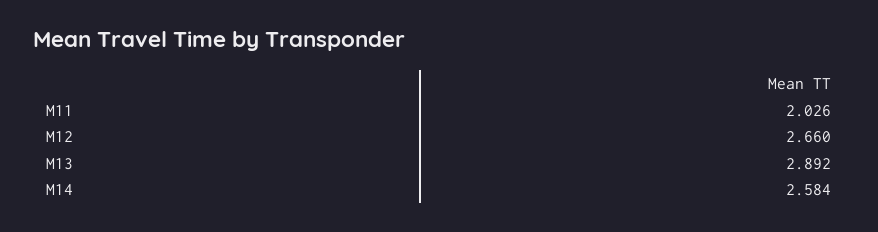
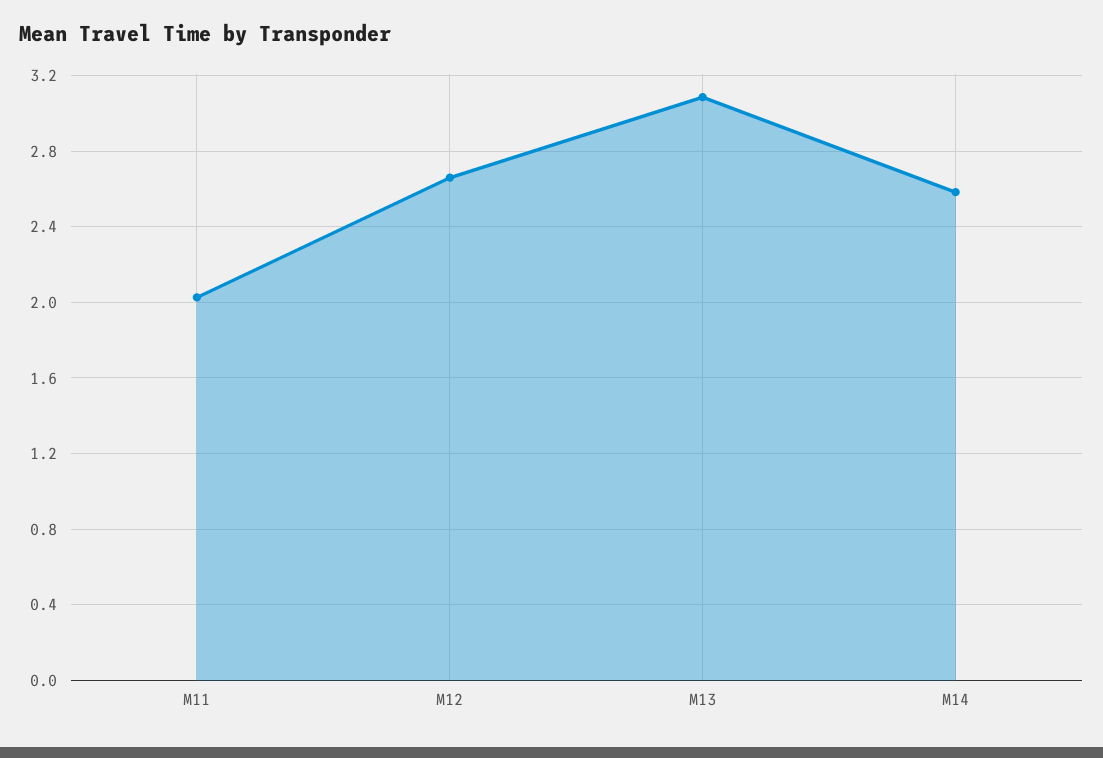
M13: 2.892 -> 3.1

